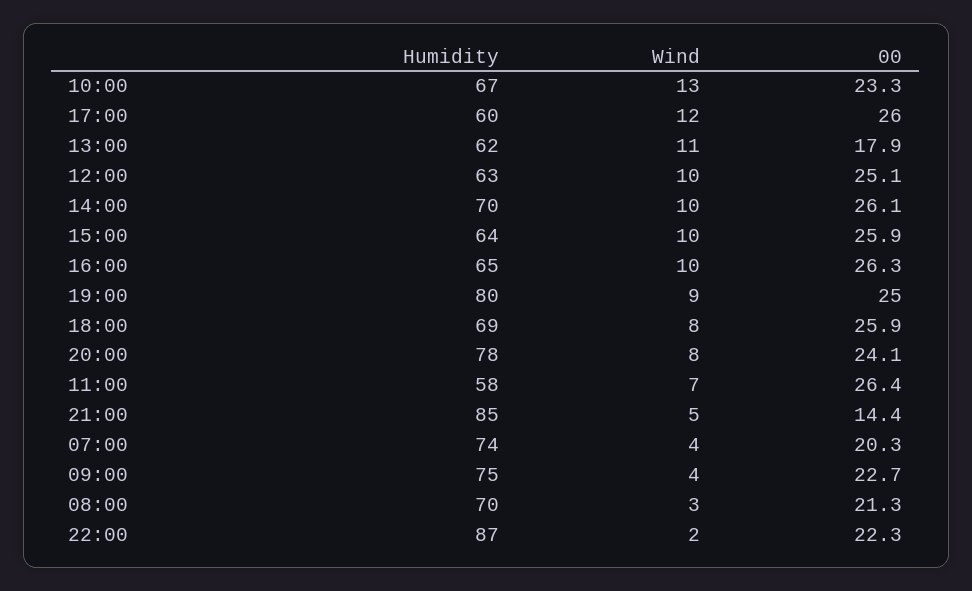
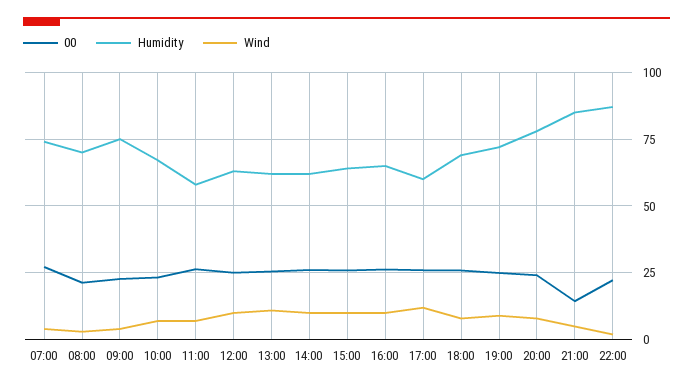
Wind, 10:00: 13 -> 7.5
00, 13:00: 17.9 -> 25
Humidity, 14:00: 70 -> 62.5
Humidity, 19:00: 80 -> 72.5
00, 07:00: 20.3 -> 27.5

